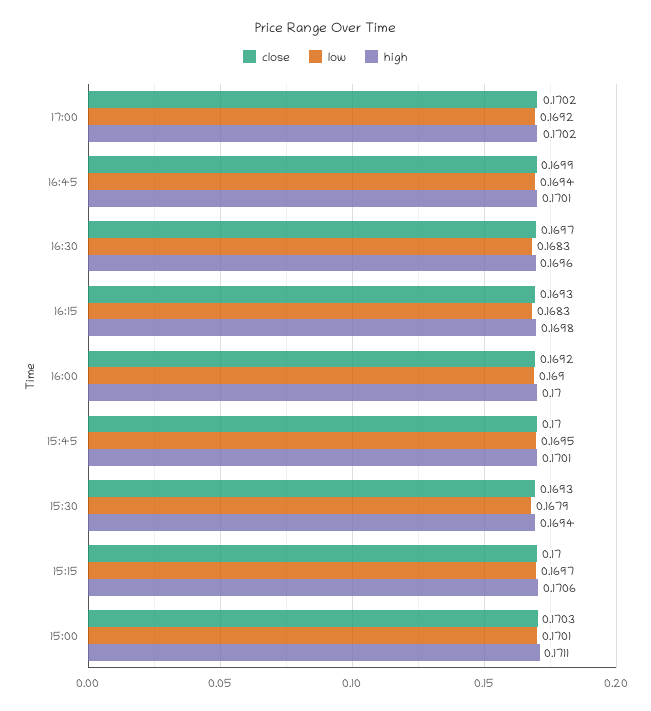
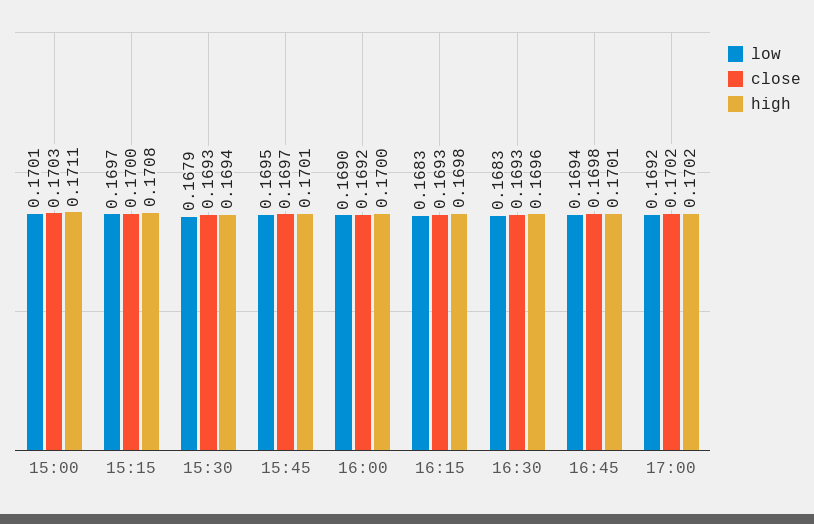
close, 16:45: 0.1699 -> 0.1698
close, 16:30: 0.1697 -> 0.1693
close, 15:45: 0.17 -> 0.1697
high, 15:15: 0.1706 -> 0.1708

